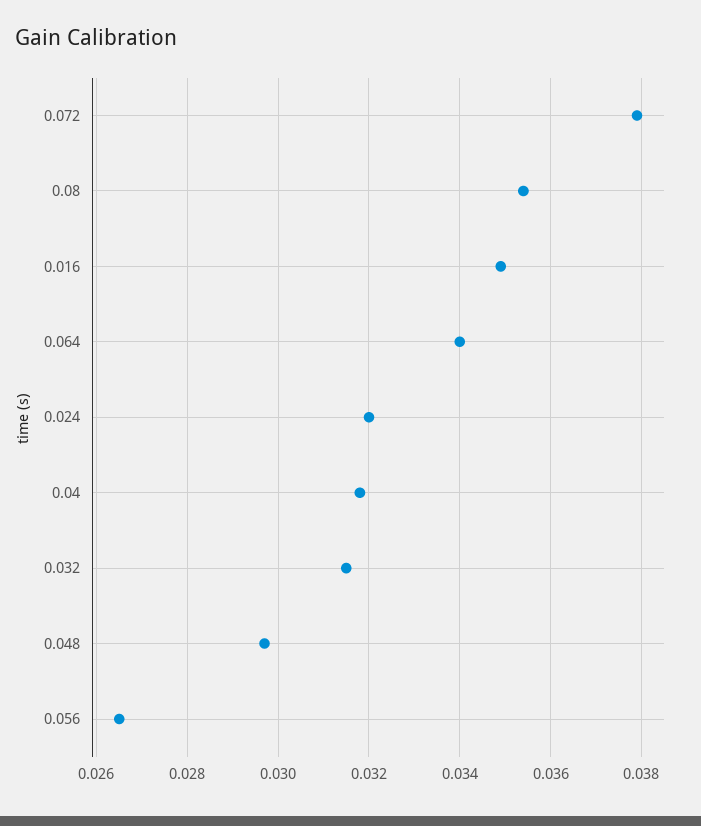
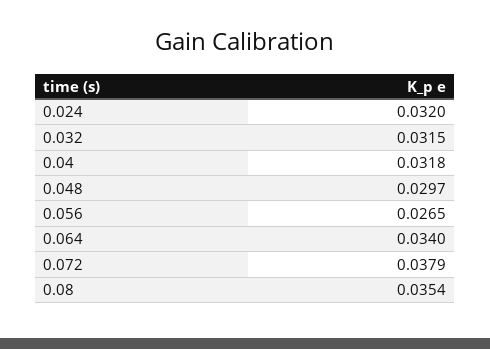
0.016: 0.035 -> none

